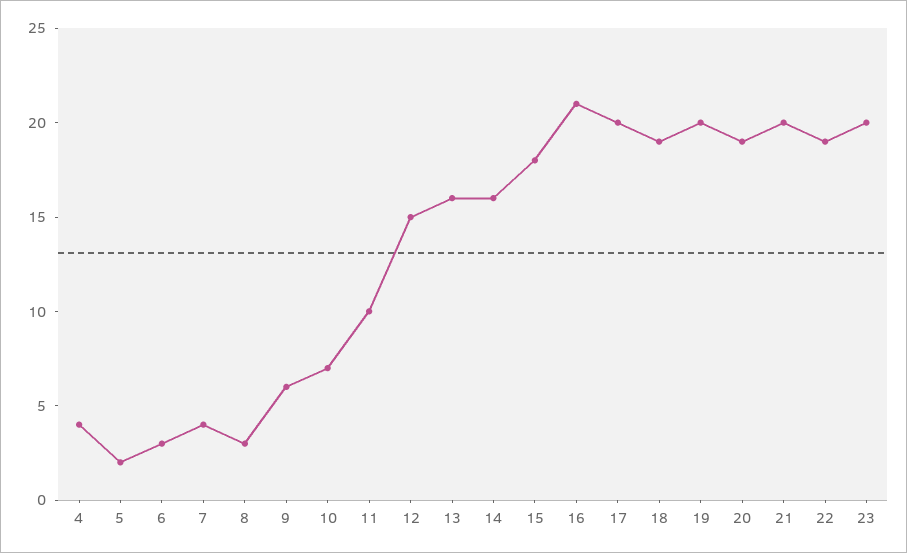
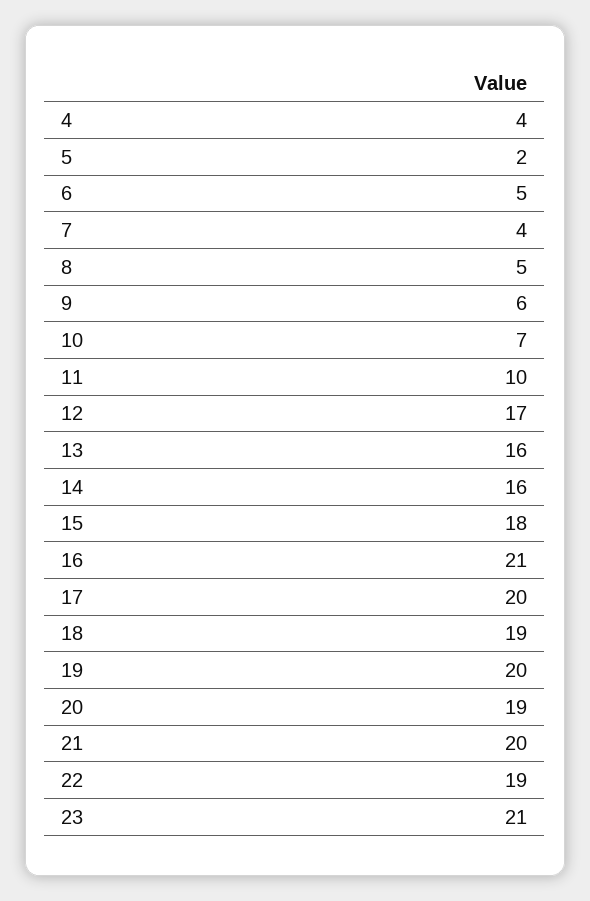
6: 3 -> 5
8: 3 -> 5
12: 15 -> 17
23: 20 -> 21

